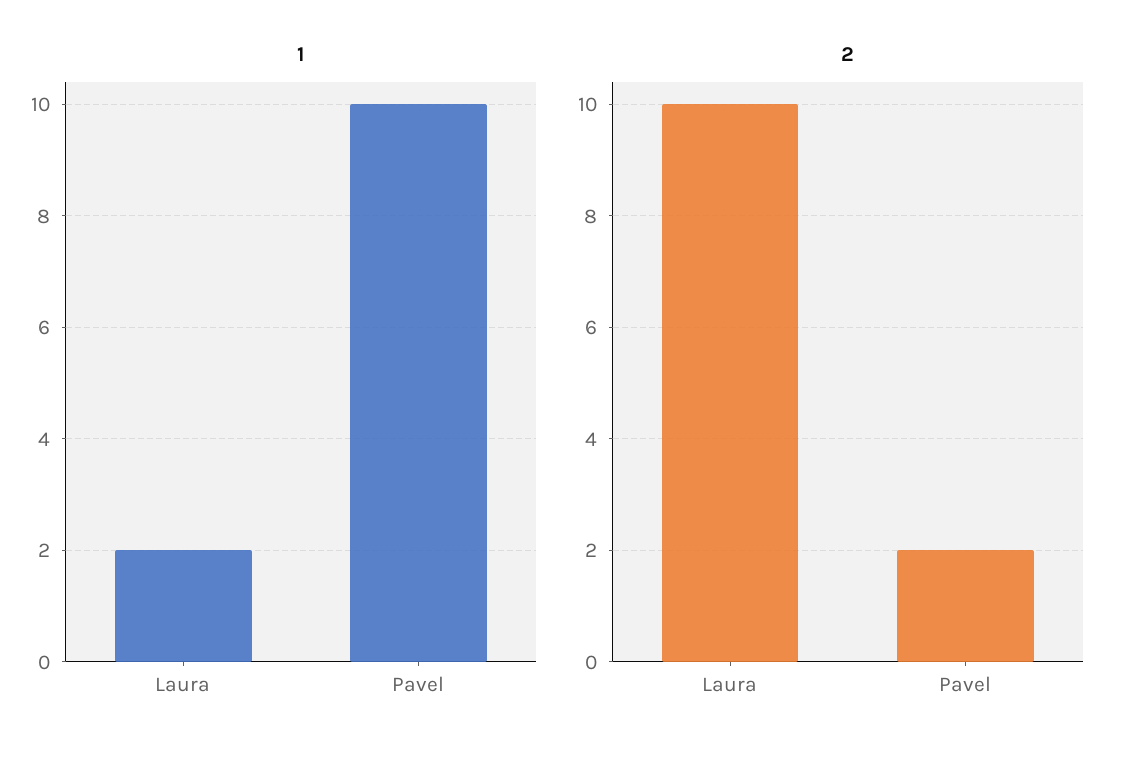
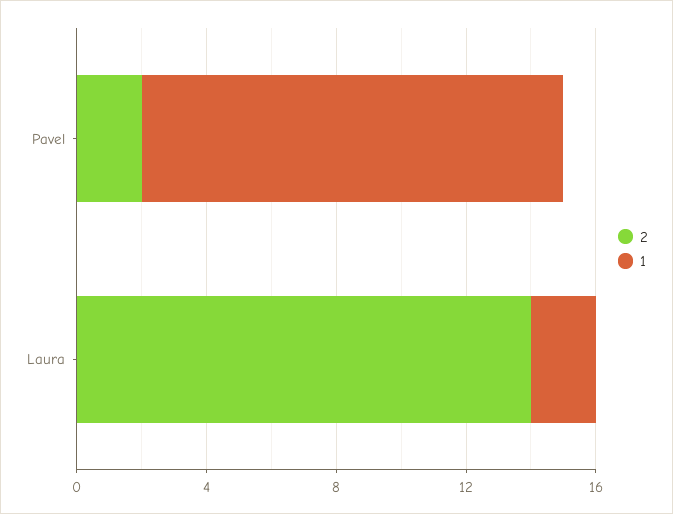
1, Pavel: 10 -> 13
2, Laura: 10 -> 14

